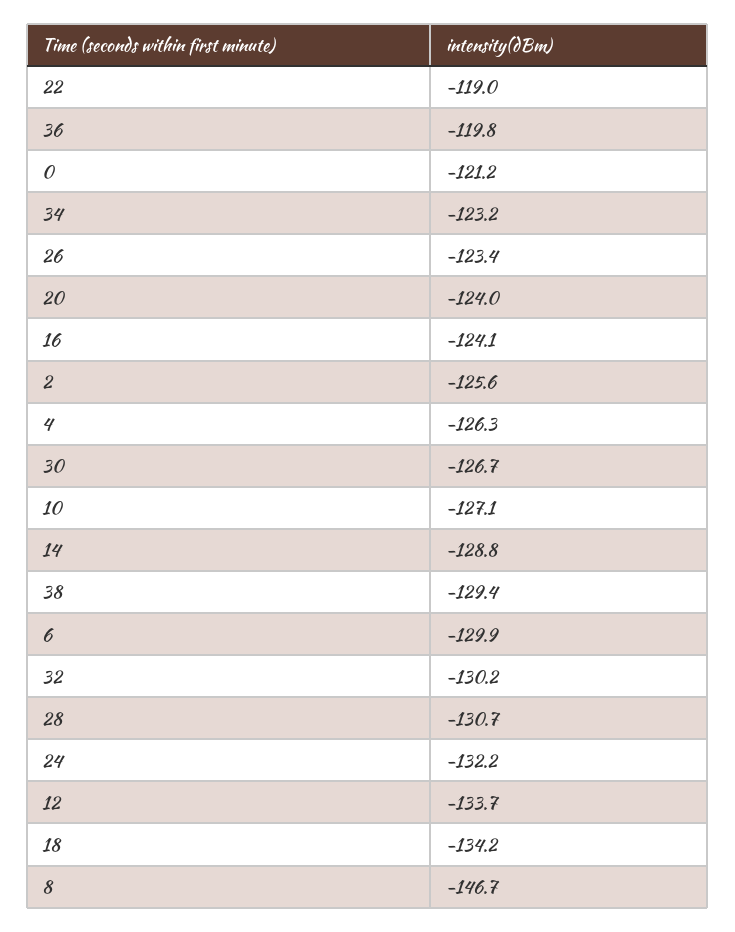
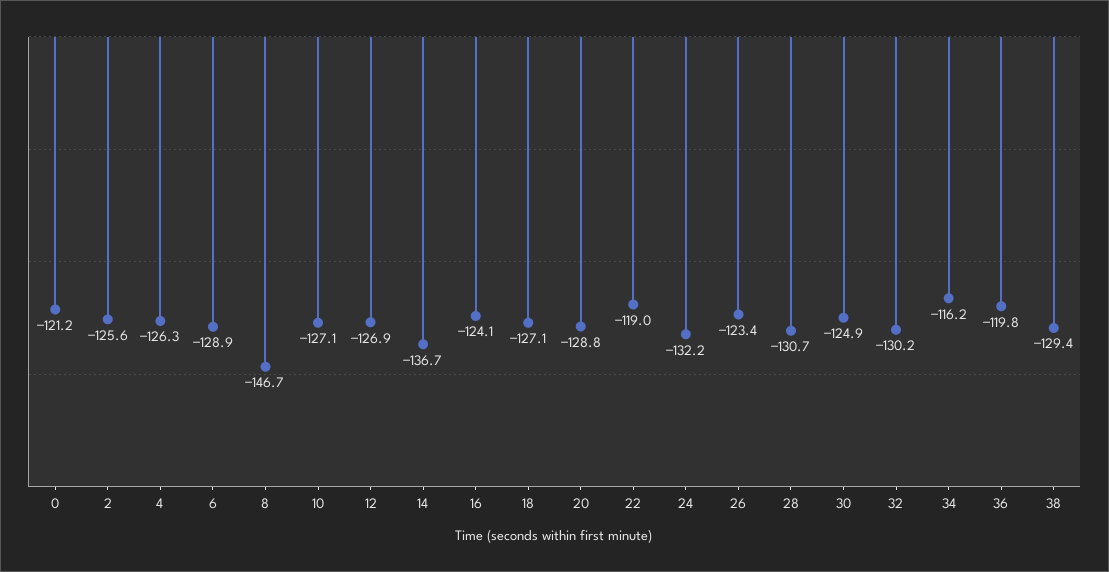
34: -123.2 -> -116.2
20: -124 -> -128.8
30: -126.7 -> -124.9
14: -128.8 -> -136.7
6: -129.9 -> -128.9
12: -133.7 -> -126.9
18: -134.2 -> -127.1

